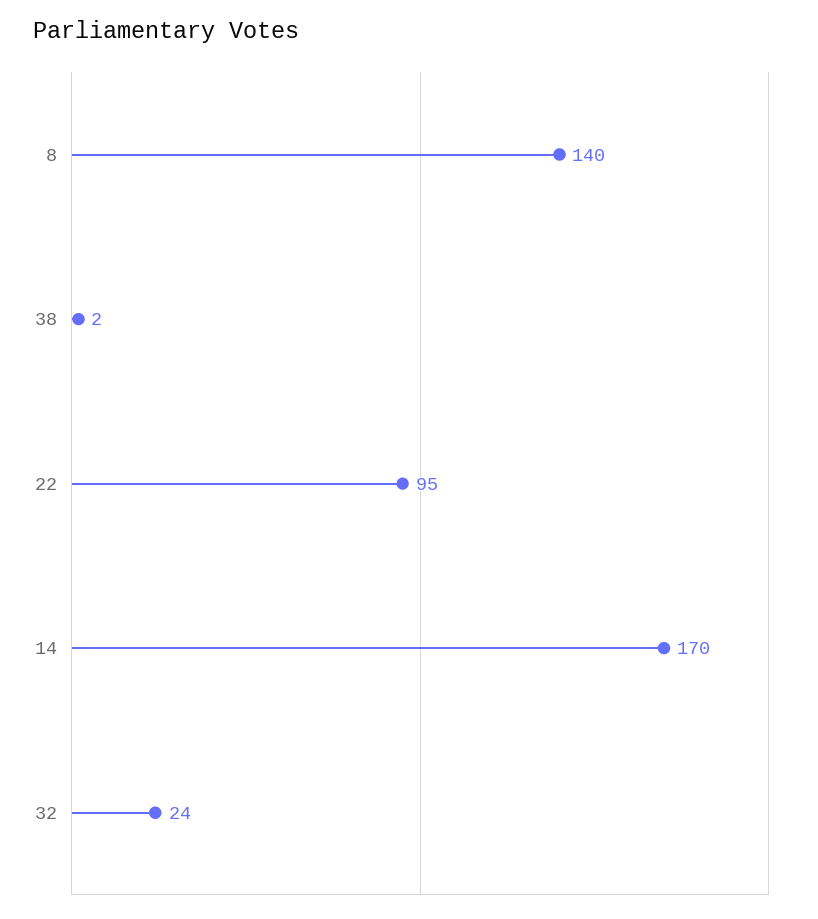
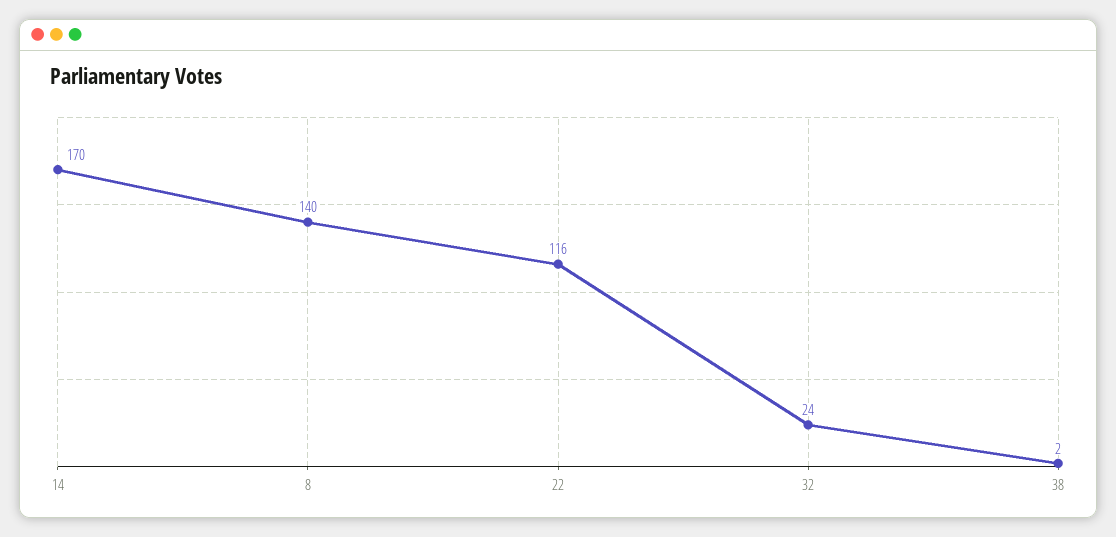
22: 95 -> 116

